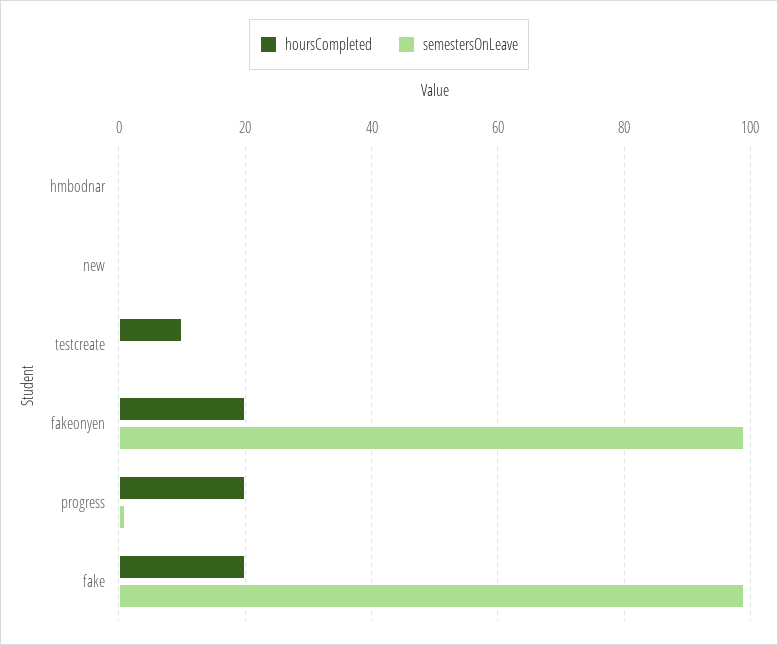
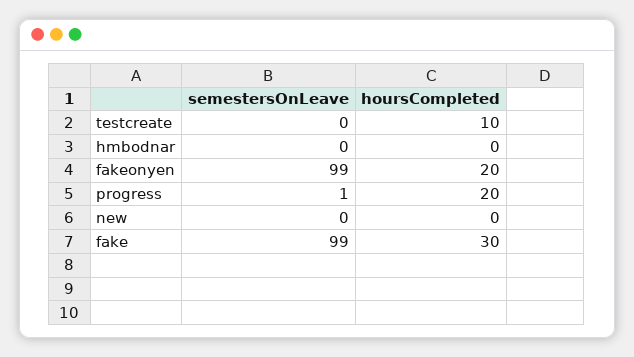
hoursCompleted, fake: 20 -> 30

